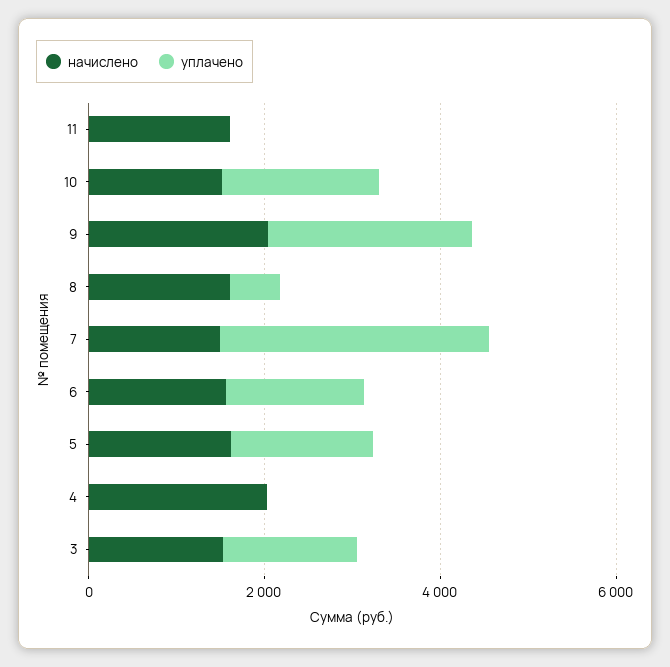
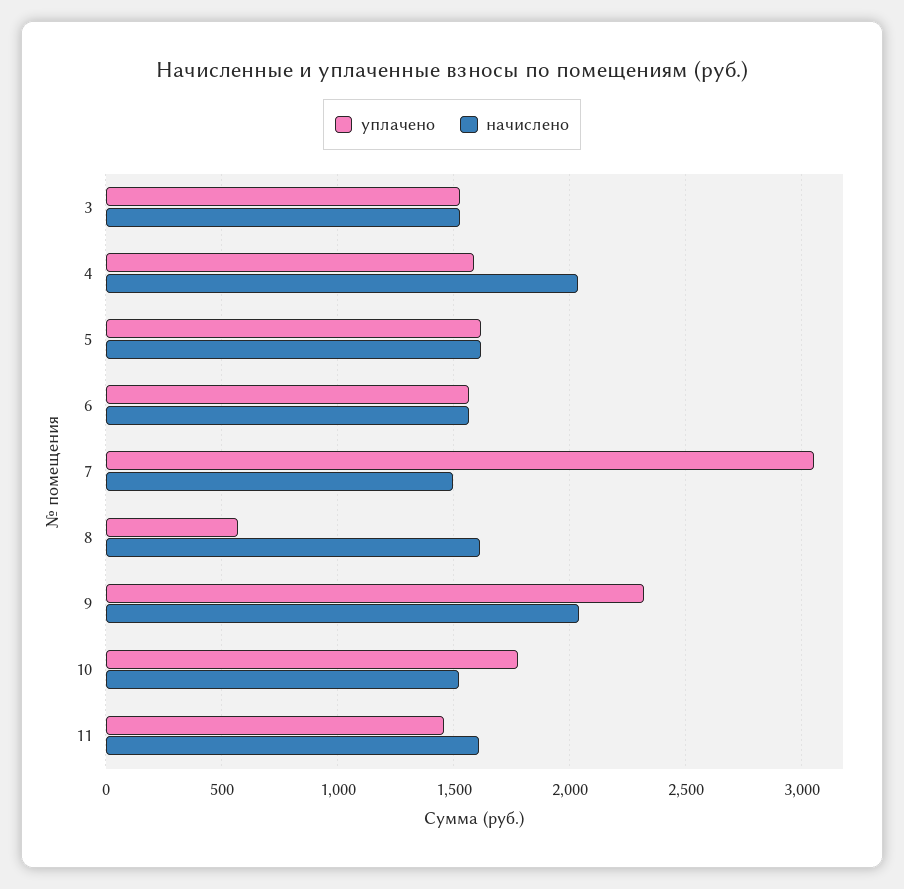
уплачено, 11: 0 -> 1450
уплачено, 4: 0 -> 1600

